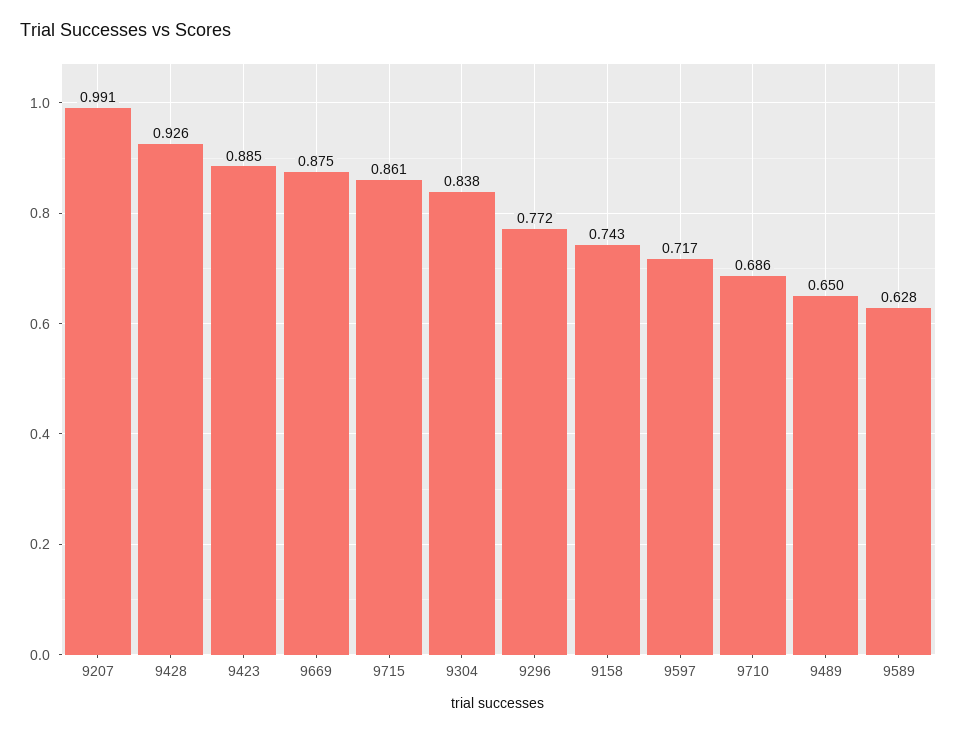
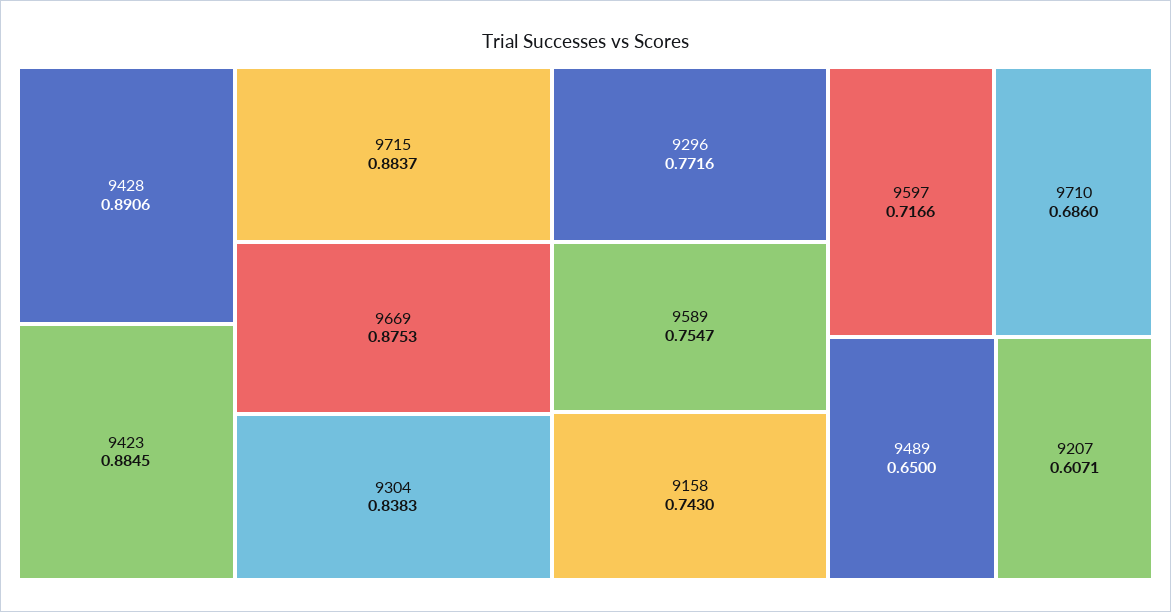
9207: 0.991 -> 0.6071
9428: 0.926 -> 0.8906
9715: 0.861 -> 0.8837
9589: 0.628 -> 0.7547

